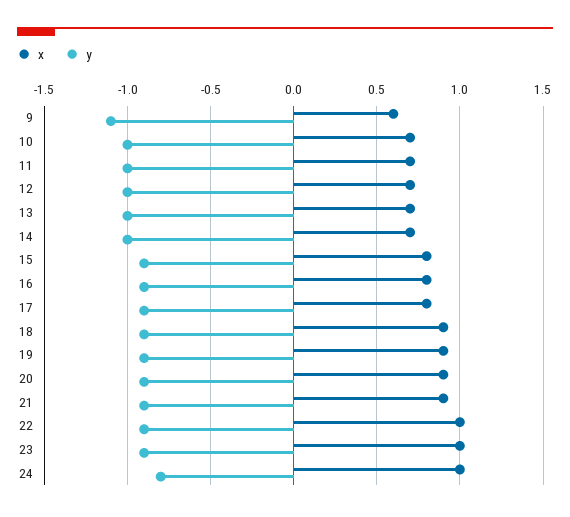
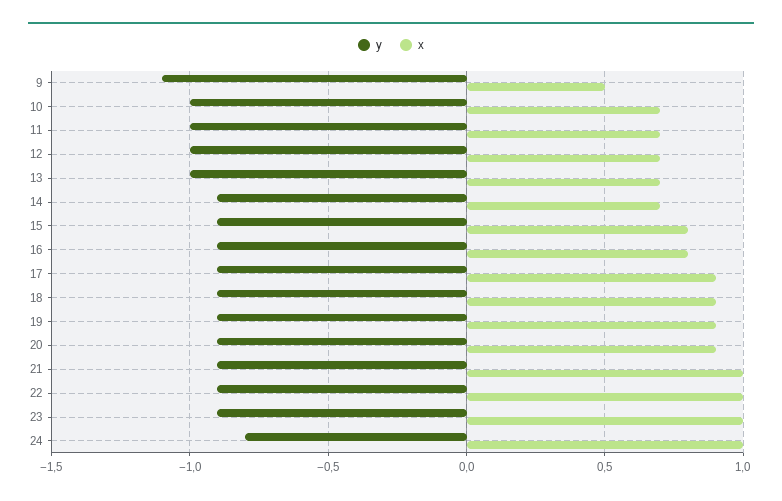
x, 9: 0.6 -> 0.5
y, 14: -1 -> -0.9
x, 17: 0.8 -> 0.9
x, 21: 0.9 -> 1

